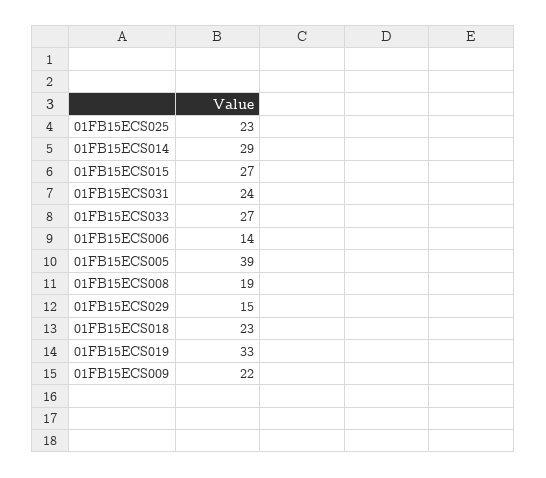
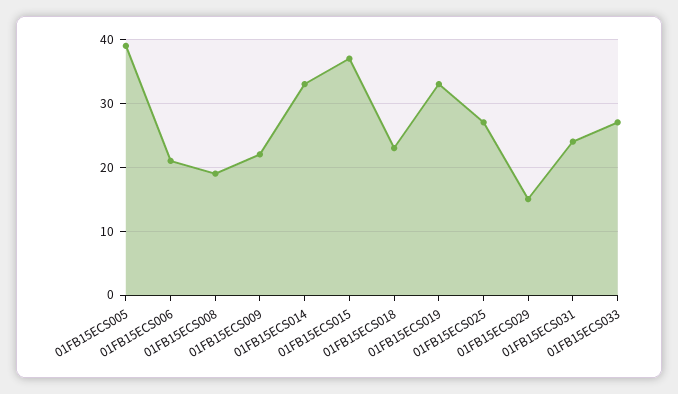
01FB15ECS025: 23 -> 27
01FB15ECS014: 29 -> 33
01FB15ECS015: 27 -> 37
01FB15ECS006: 14 -> 21

